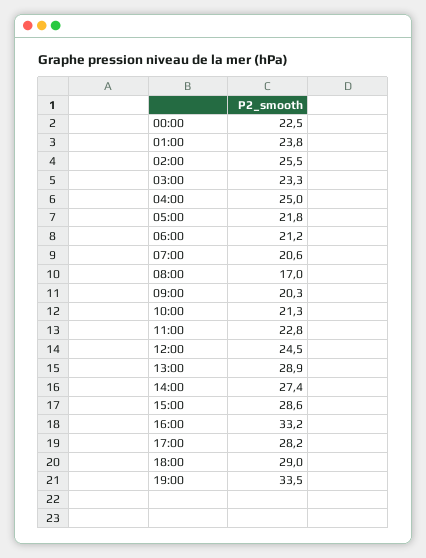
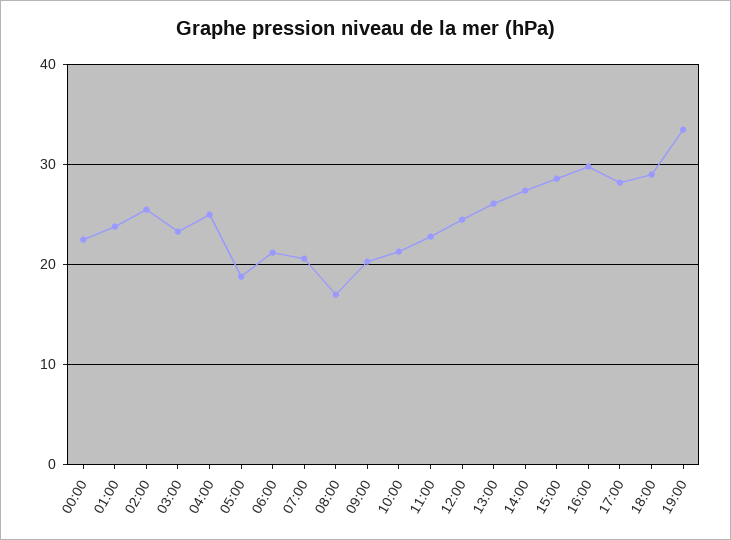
05:00: 21.8 -> 19
13:00: 28.9 -> 26
16:00: 33.2 -> 30

